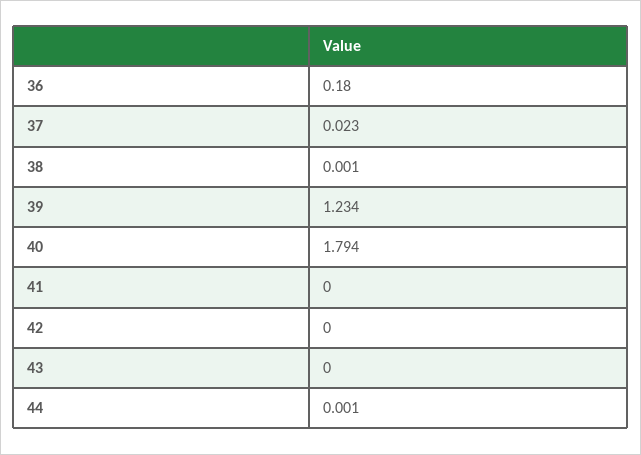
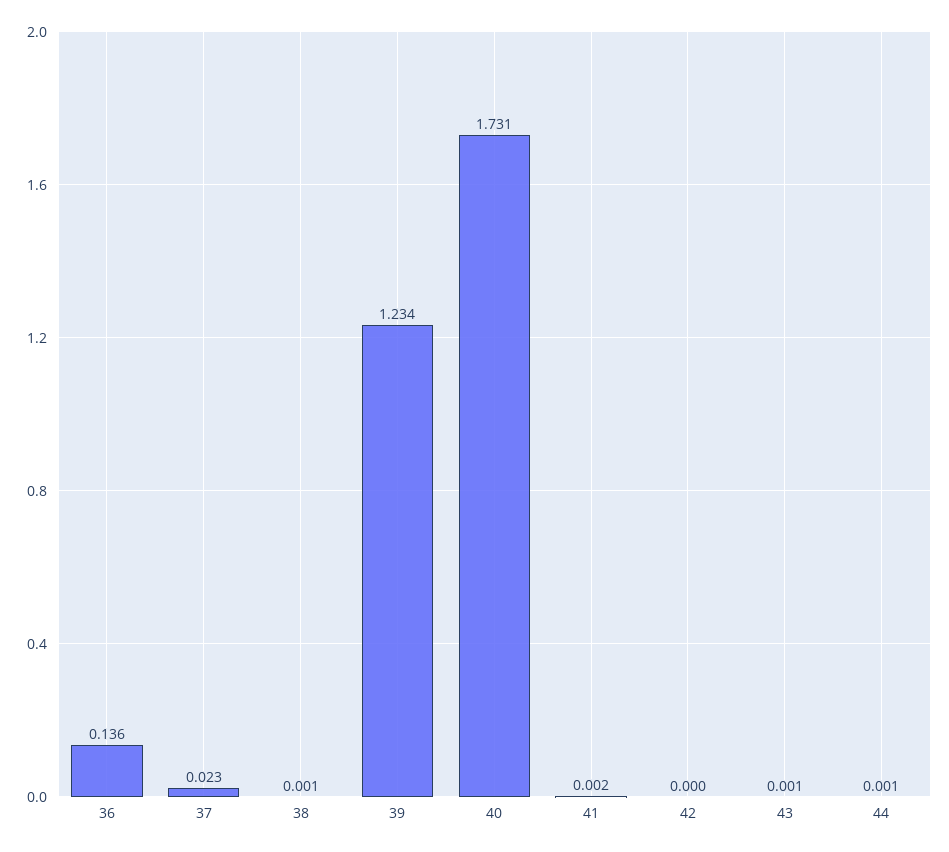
36: 0.18 -> 0.136
40: 1.794 -> 1.731
41: 0 -> 0.002
43: 0 -> 0.001

